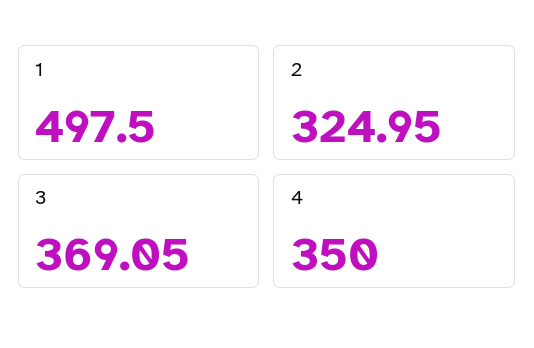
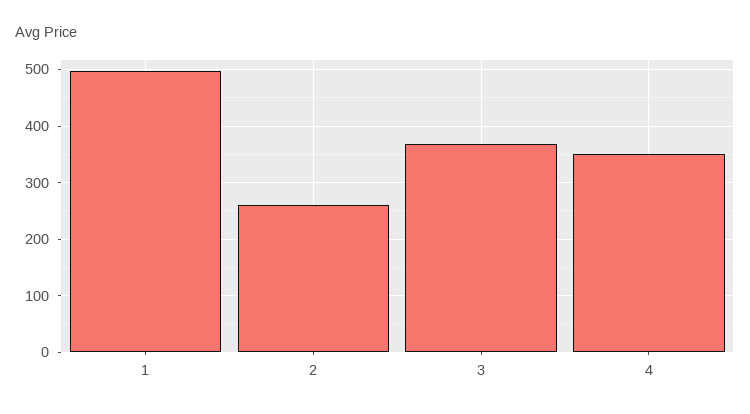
2: 324.95 -> 260

